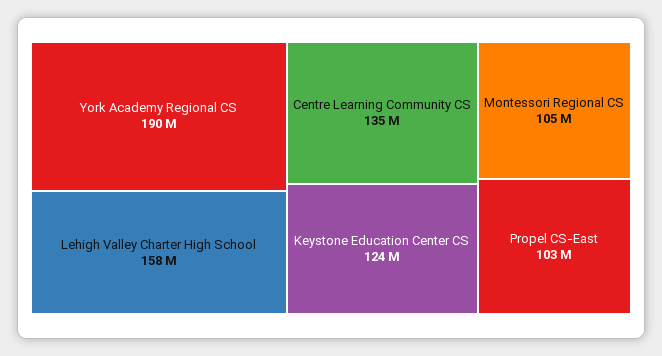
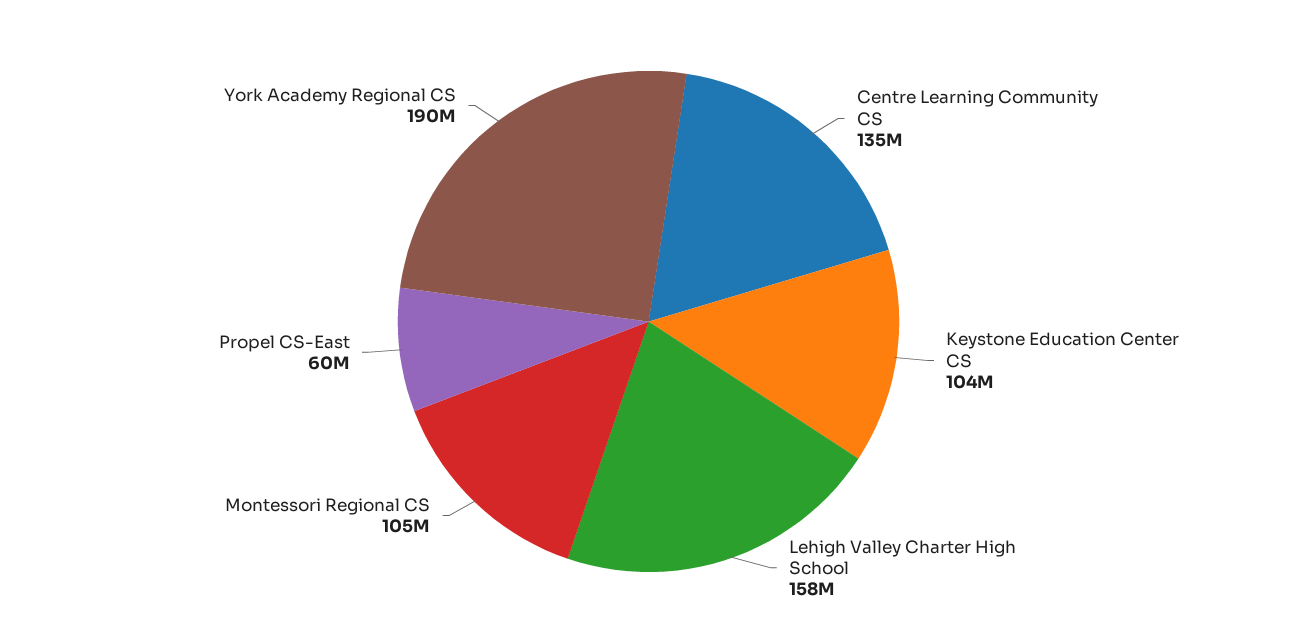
Keystone Education Center CS: 124000000 -> 104000000
Propel CS-East: 103000000 -> 60000000

